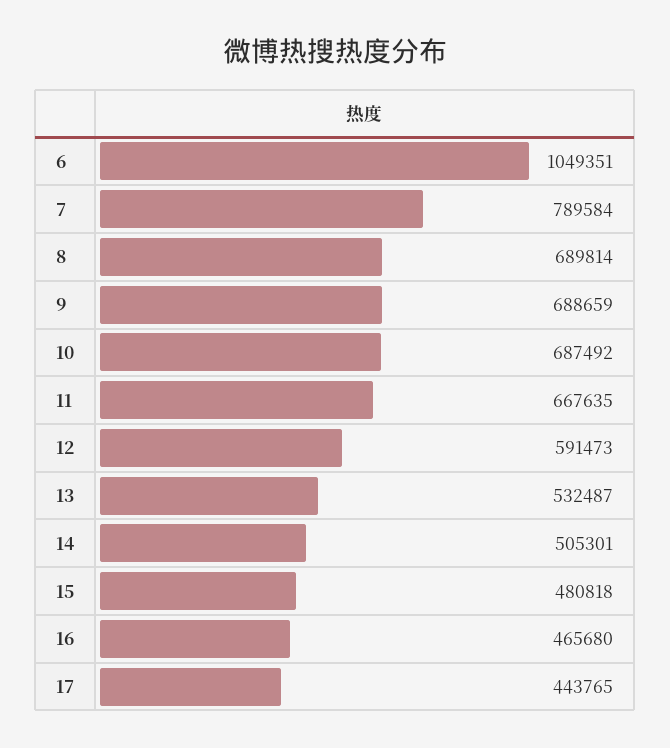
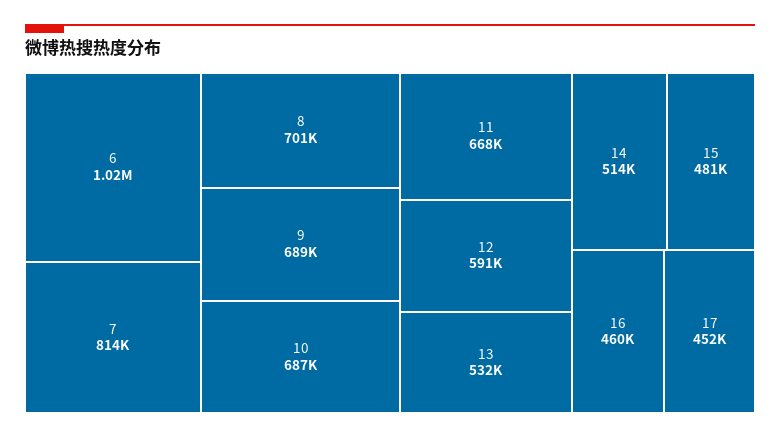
6: 1049351 -> 1020000
7: 789584 -> 814000
8: 689814 -> 701000
14: 505301 -> 514000
16: 465680 -> 460000
17: 443765 -> 452000

